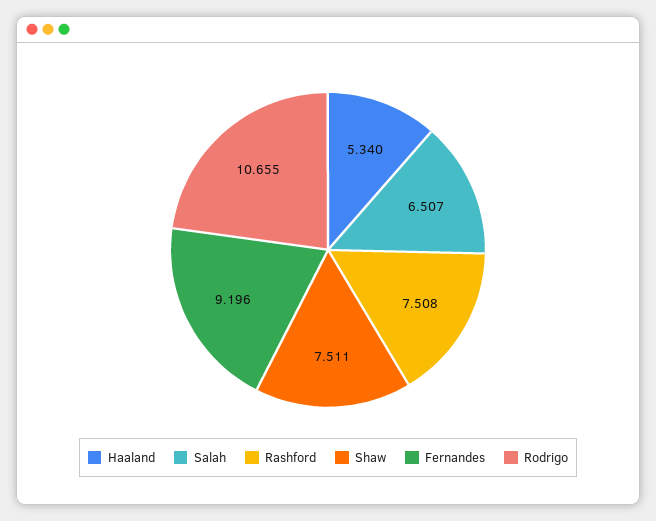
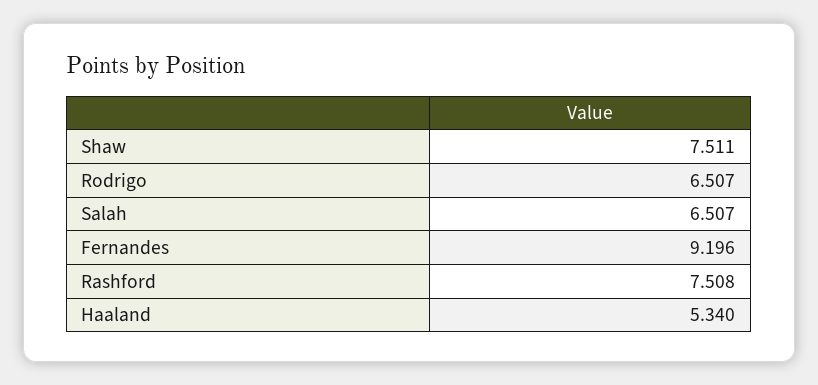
Rodrigo: 10.655 -> 6.507

